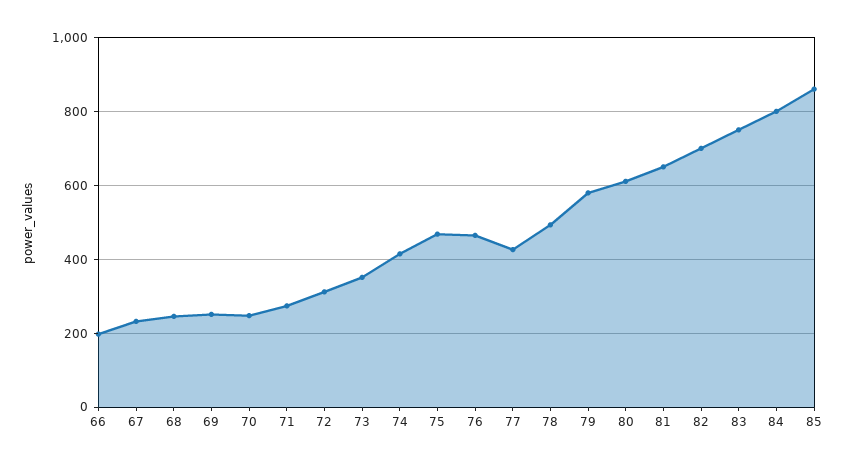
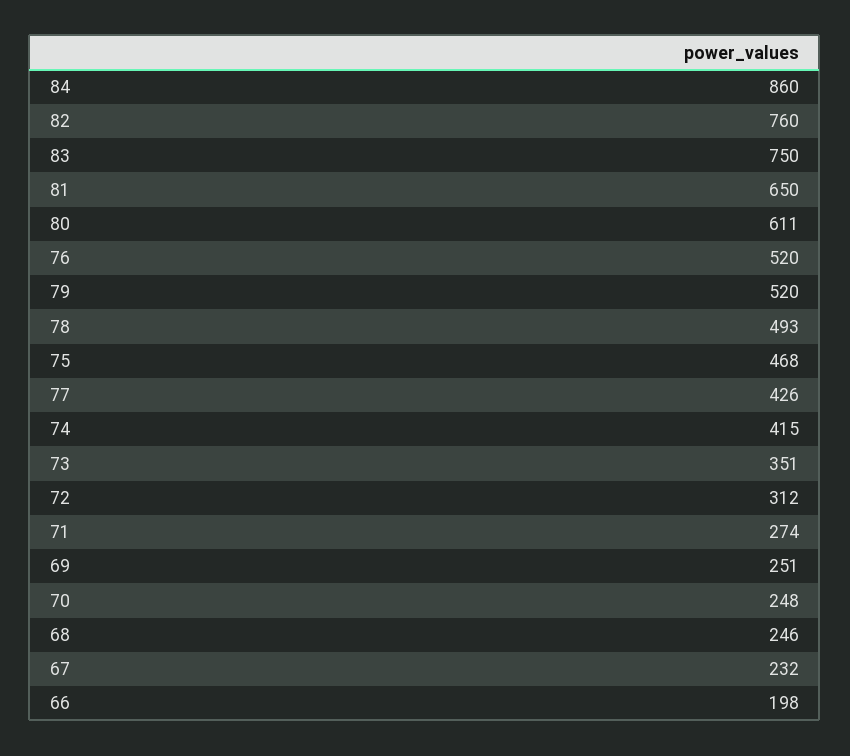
76: 460 -> 520
79: 580 -> 520
82: 700 -> 760
84: 800 -> 860
85: 860 -> none

